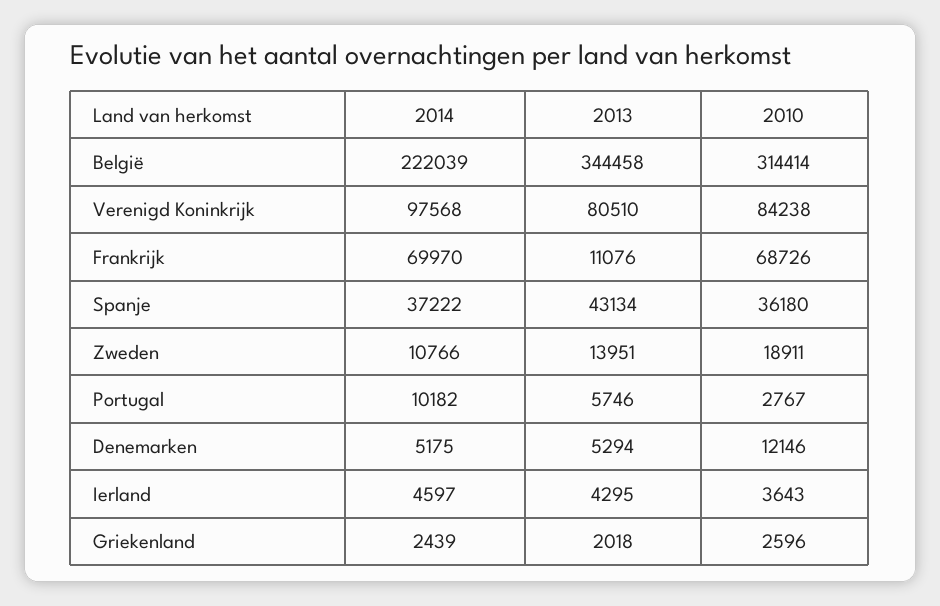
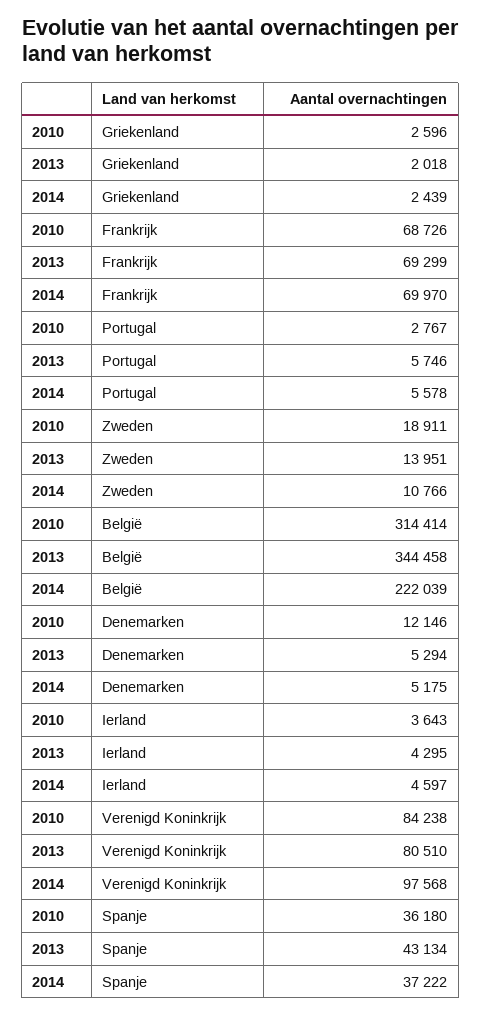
2013, Frankrijk: 11076 -> 69299
2014, Portugal: 10182 -> 5578

